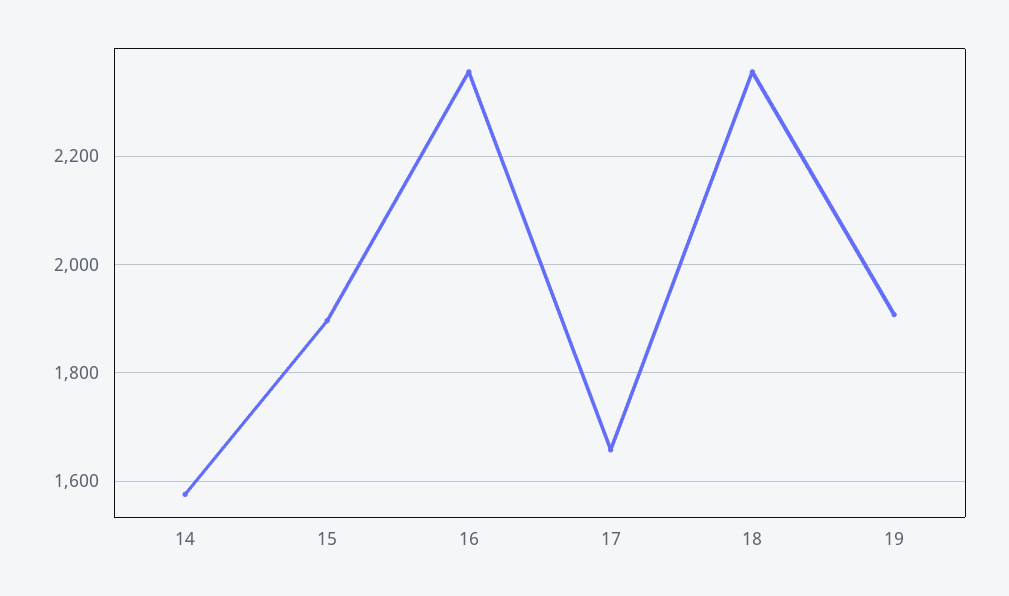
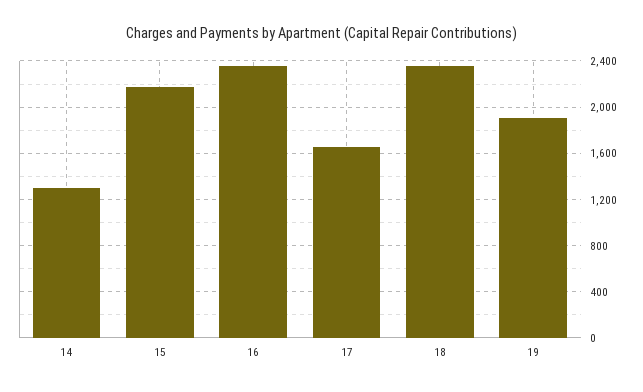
14: 1580 -> 1300
15: 1900 -> 2200

